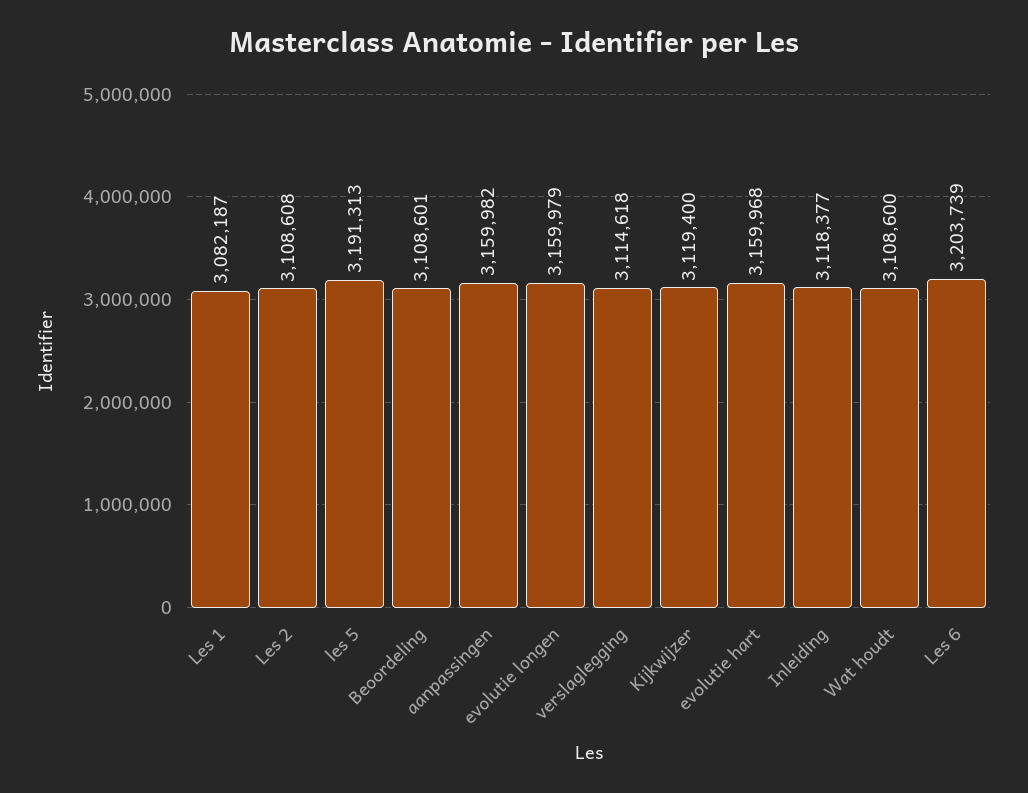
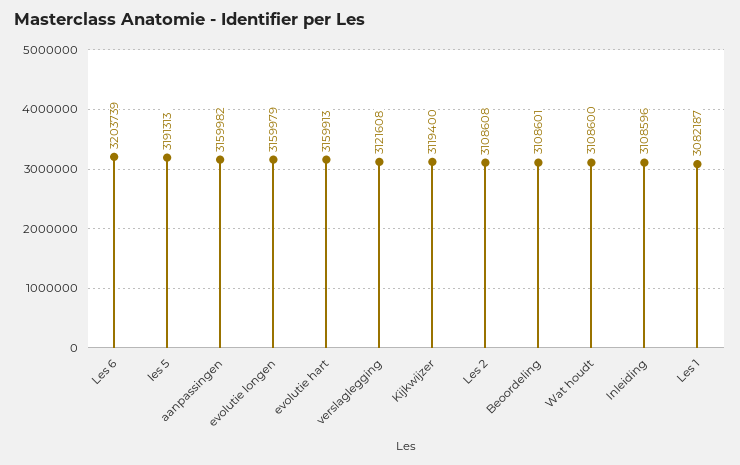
verslaglegging: 3114618 -> 3121608
evolutie hart: 3159968 -> 3159913
Inleiding: 3118377 -> 3108596

